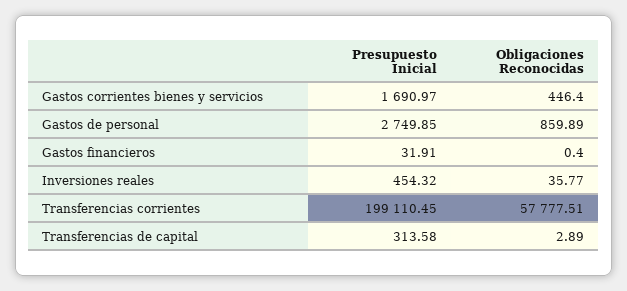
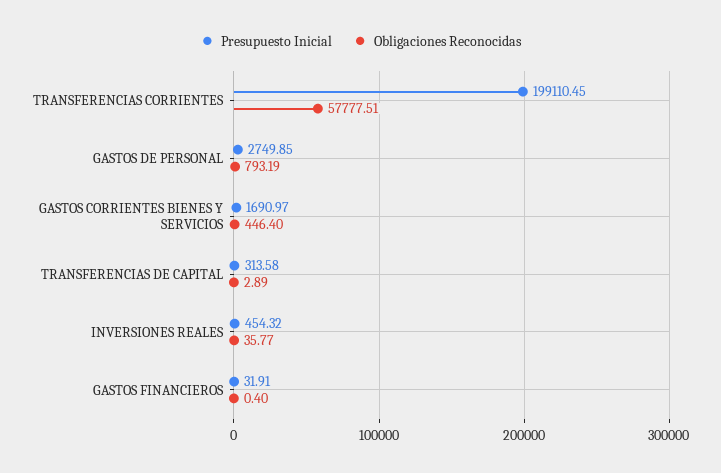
Obligaciones Reconocidas, Gastos de personal: 859.89 -> 793.19

